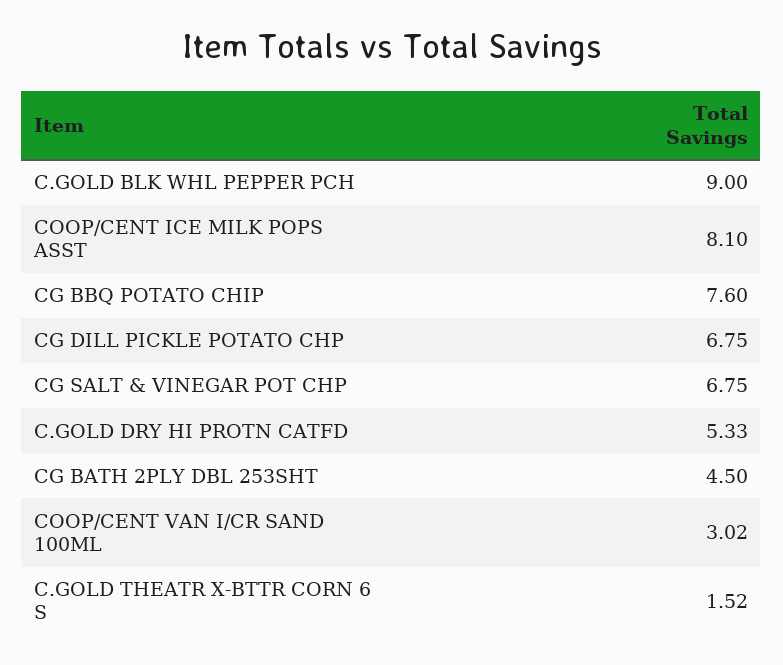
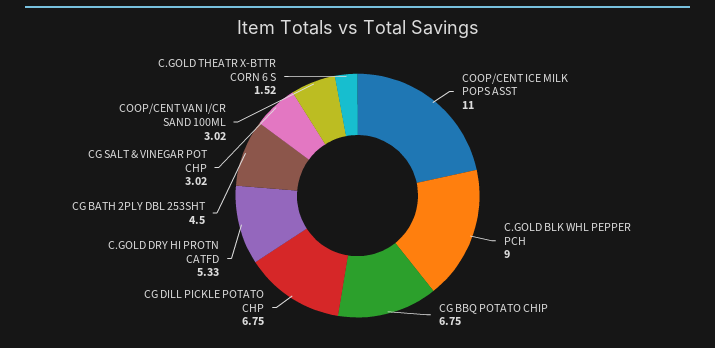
COOP/CENT ICE MILK POPS ASST: 8.1 -> 11
CG BBQ POTATO CHIP: 7.6 -> 6.75
CG SALT & VINEGAR POT CHP: 6.75 -> 3.02

